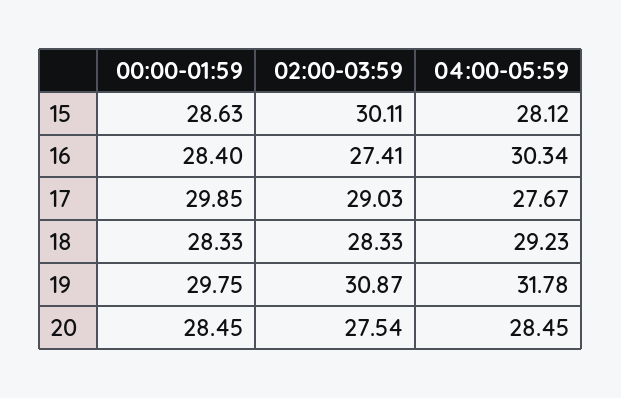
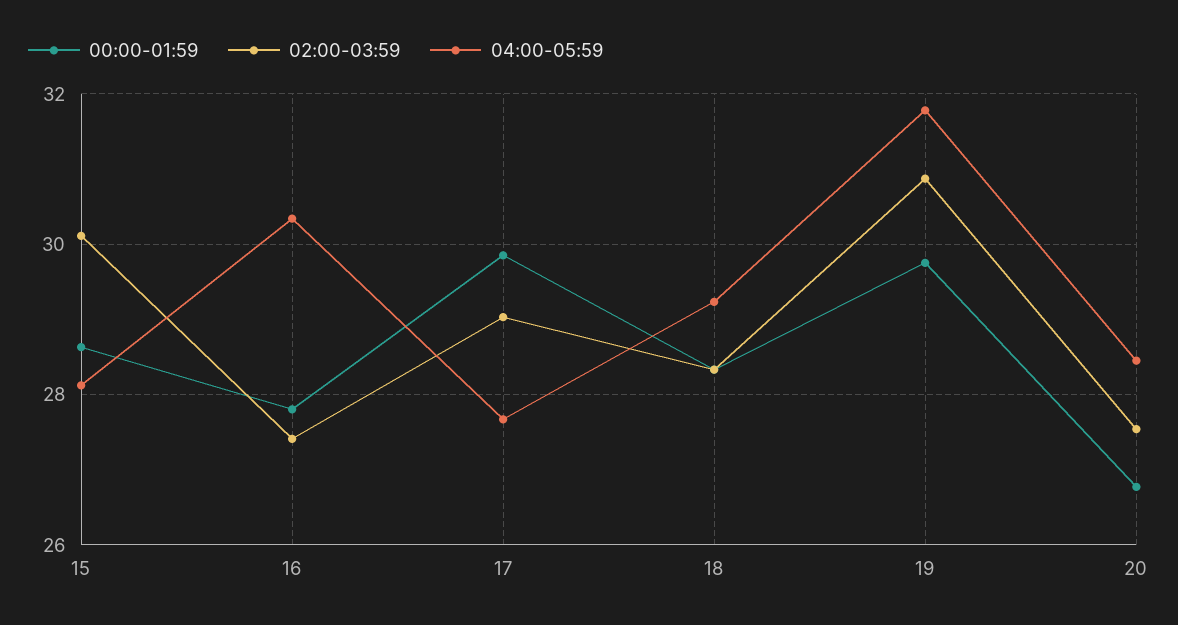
00:00-01:59, 16: 28.4 -> 27.8
00:00-01:59, 20: 28.45 -> 26.8

